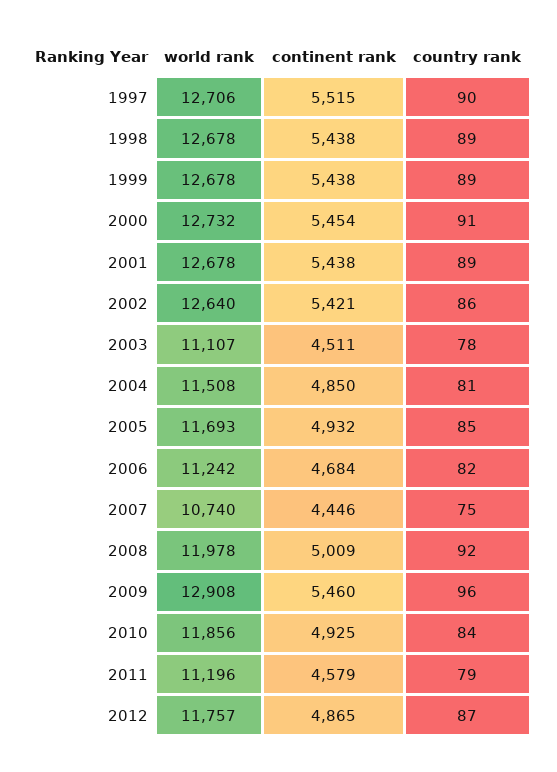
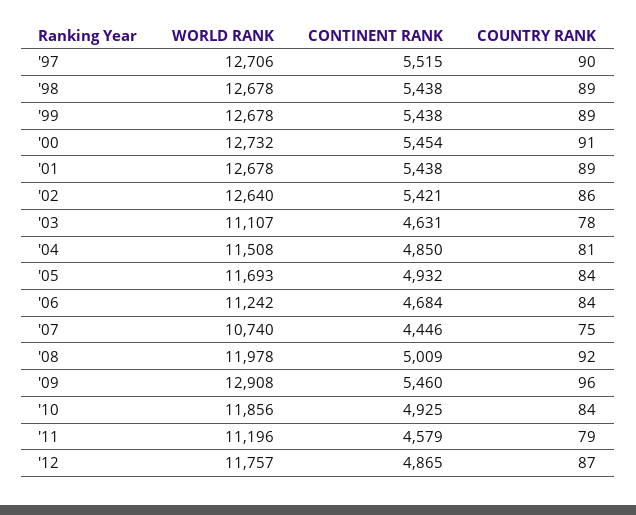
continent rank, 2003: 4511 -> 4631
country rank, 2005: 85 -> 84
country rank, 2006: 82 -> 84

